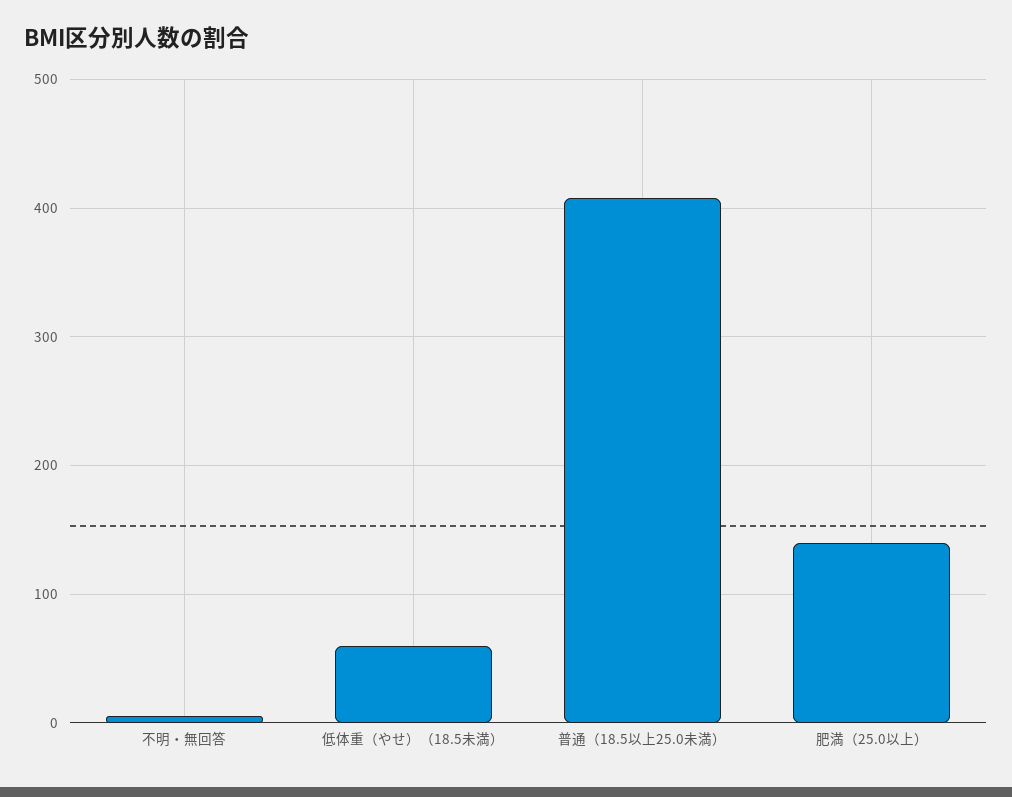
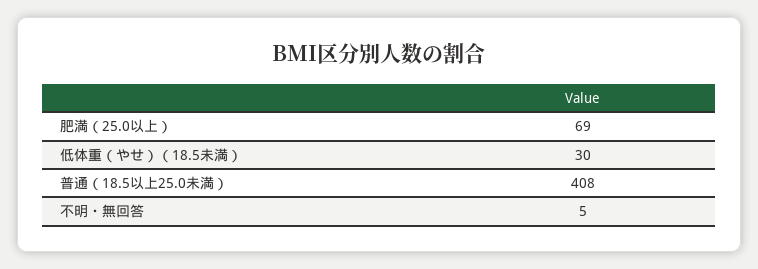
低体重（やせ）（18.5未満）: 60 -> 30
肥満（25.0以上）: 140 -> 69

